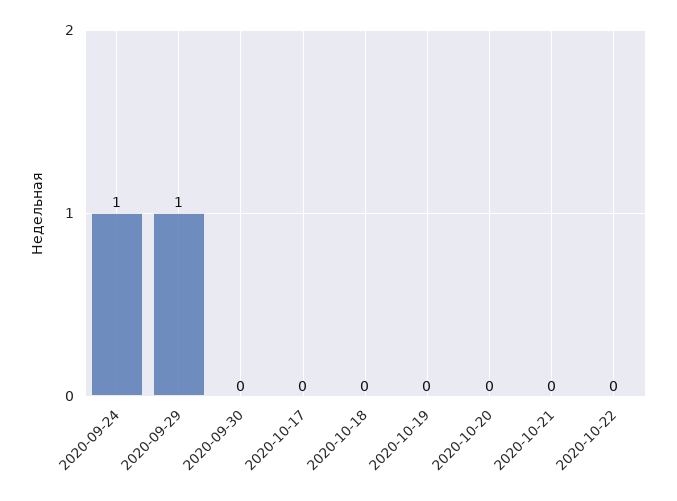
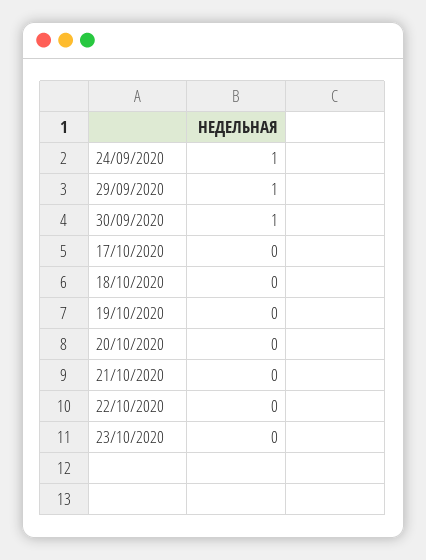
2020-09-30: 0 -> 1
23/10/2020: none -> 0

